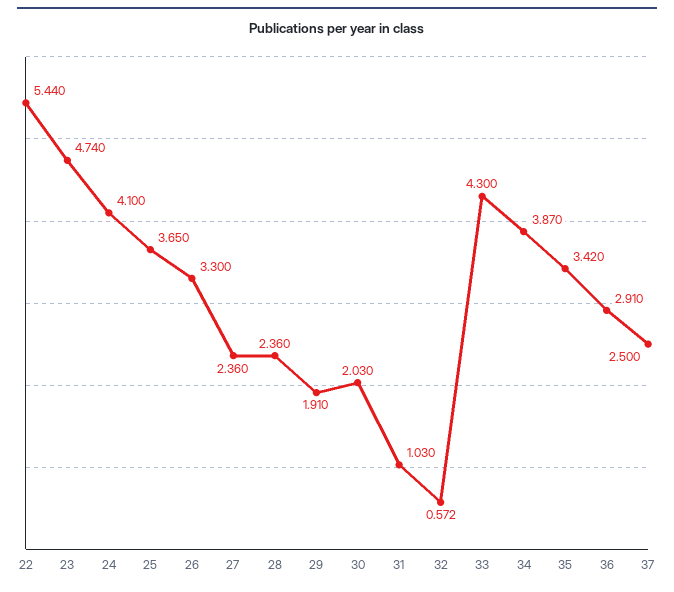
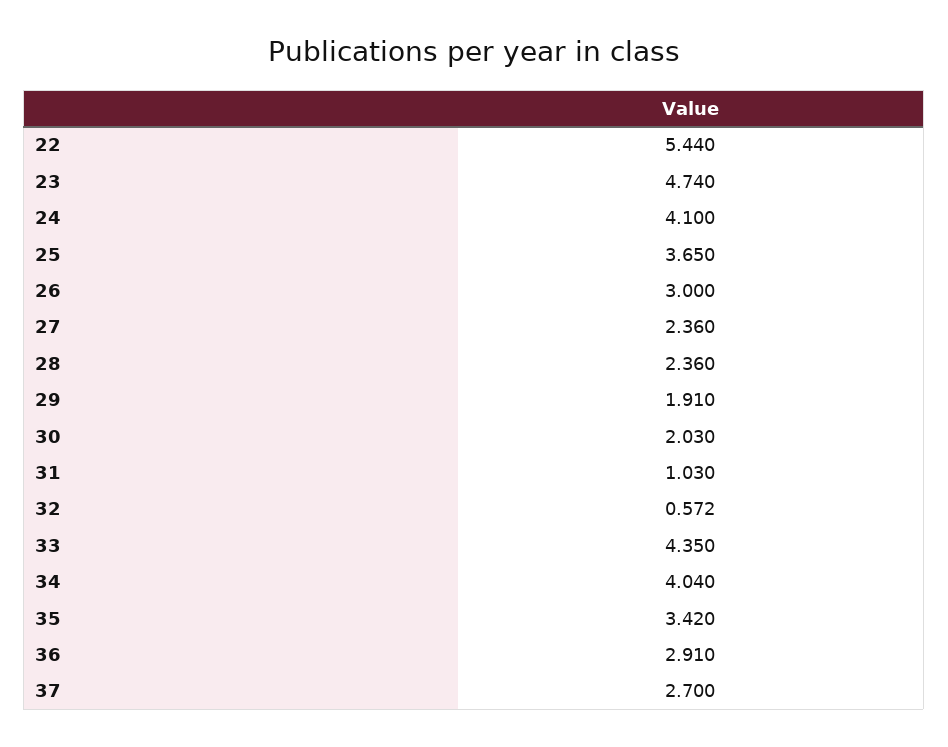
26: 3.3 -> 3
33: 4.3 -> 4.35
34: 3.87 -> 4.04
37: 2.5 -> 2.7

